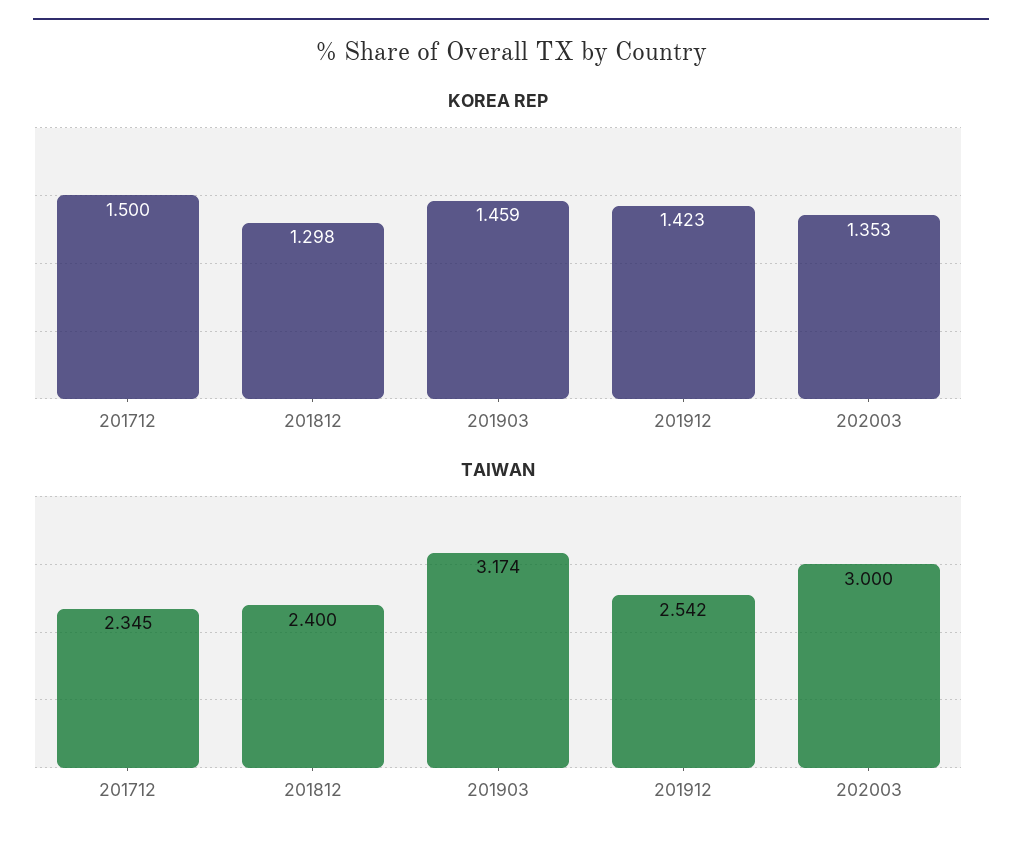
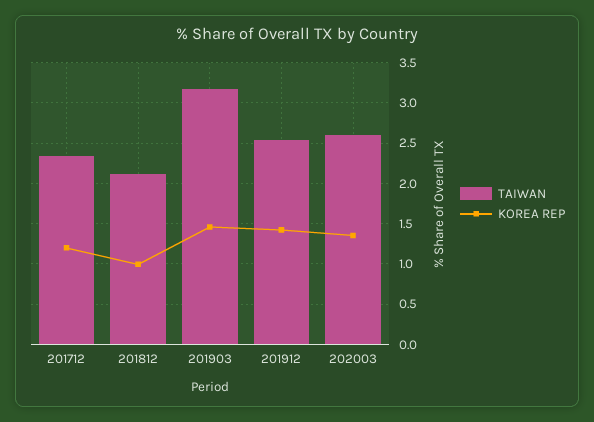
KOREA REP, 201712: 1.5 -> 1.2
KOREA REP, 201812: 1.298 -> 1
TAIWAN, 201812: 2.4 -> 2.1
TAIWAN, 202003: 3 -> 2.6

